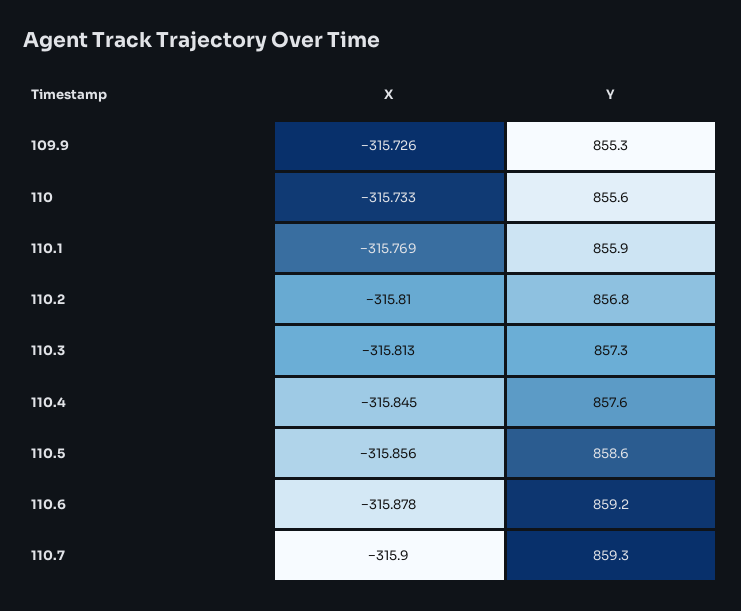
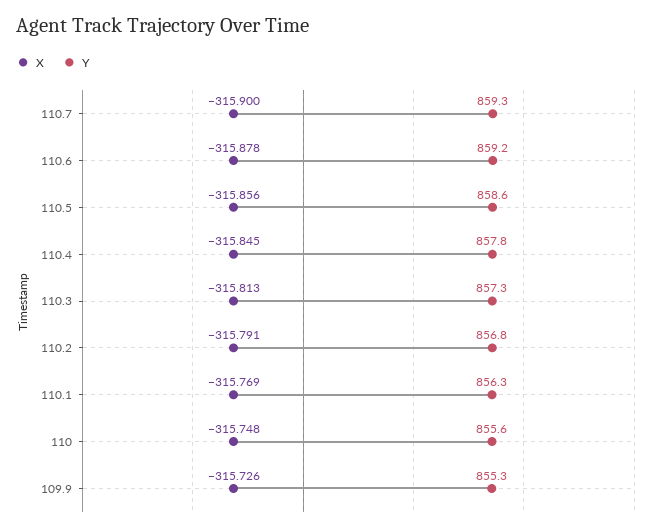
X, 110: -315.733 -> -315.748
Y, 110.1: 855.9 -> 856.3
X, 110.2: -315.81 -> -315.791
Y, 110.4: 857.6 -> 857.8

